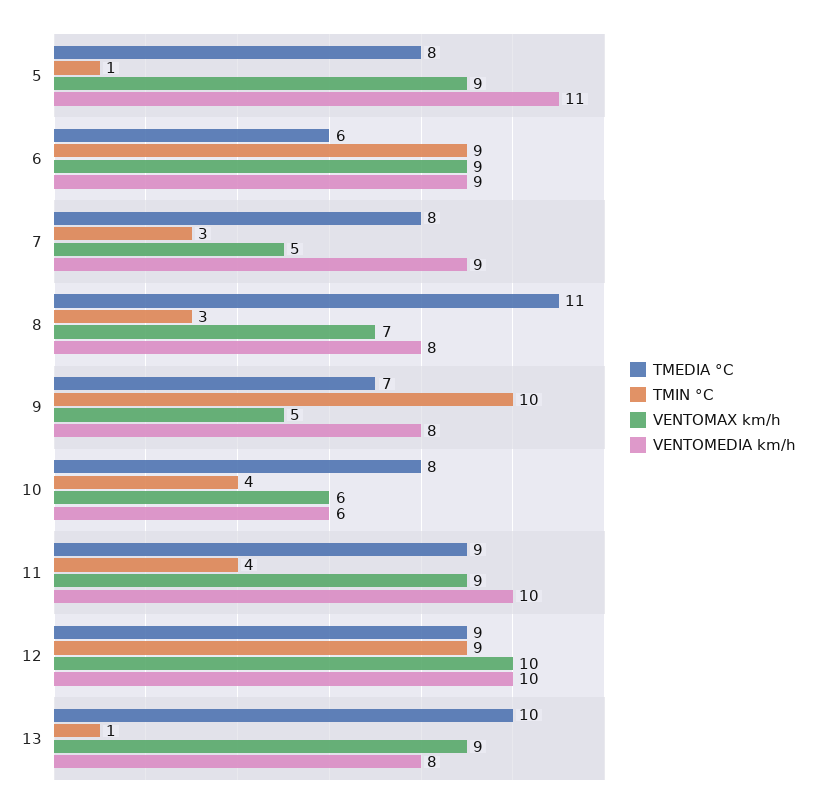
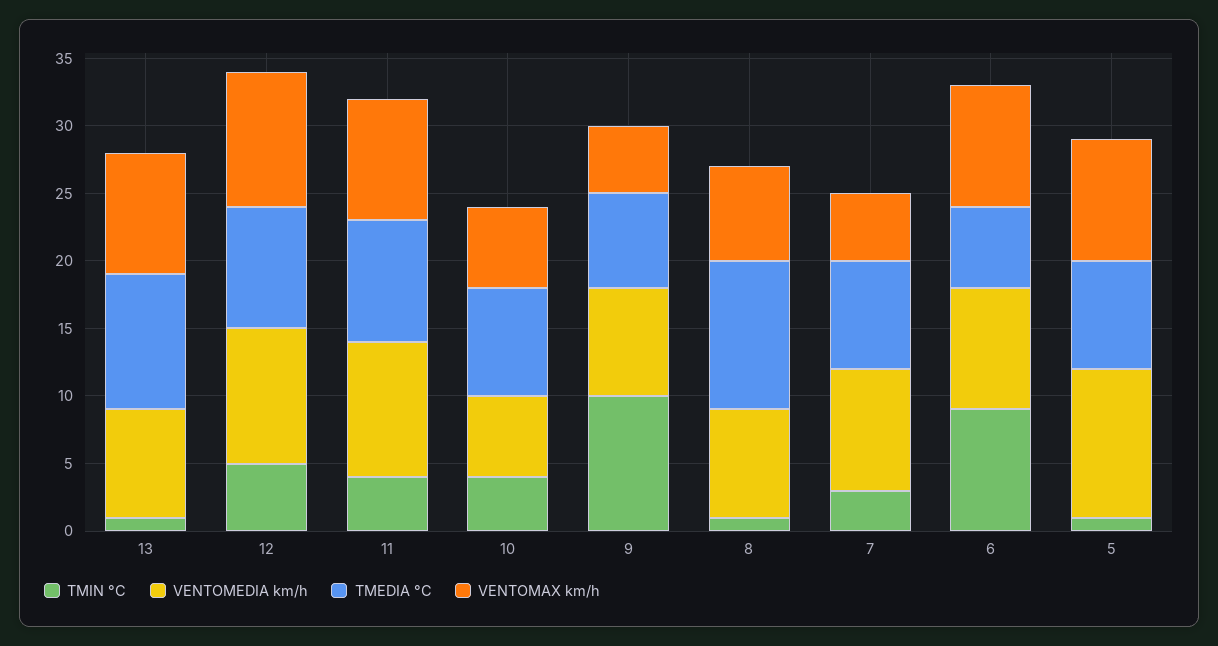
TMIN °C, 8: 3 -> 1
TMIN °C, 12: 9 -> 5

